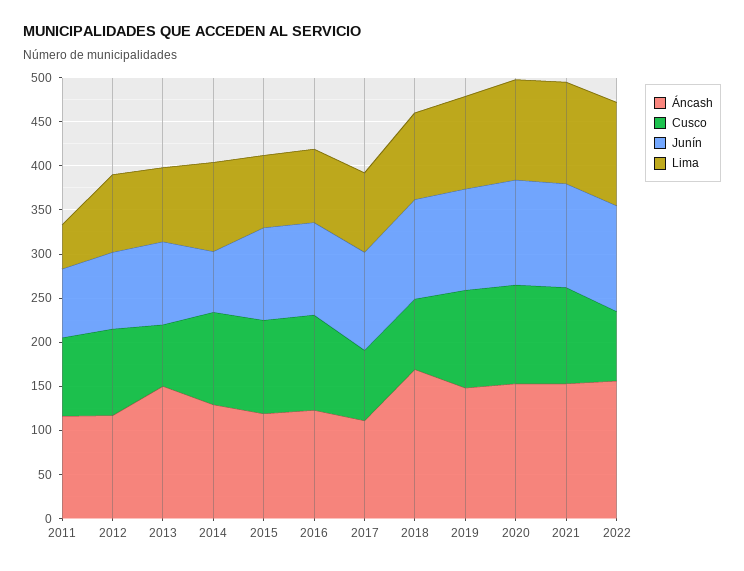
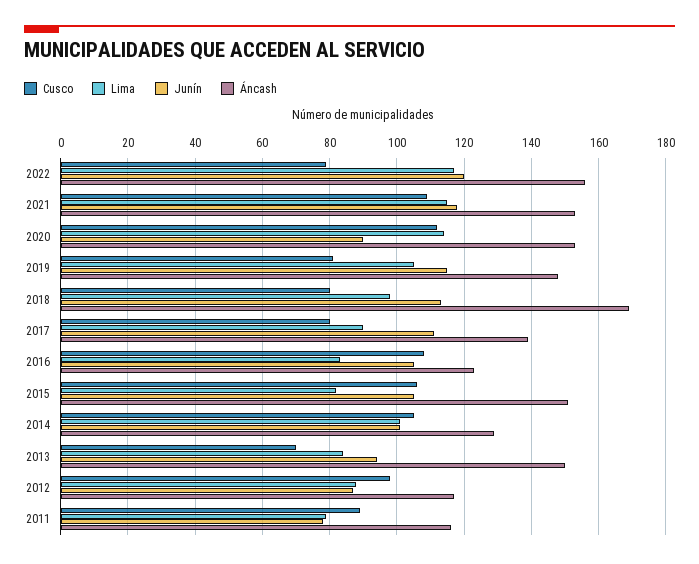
Lima, 2011: 50 -> 80
Junín, 2014: 70 -> 100
Áncash, 2015: 120 -> 150
Áncash, 2017: 110 -> 140
Cusco, 2019: 110 -> 80
Junín, 2020: 120 -> 90

